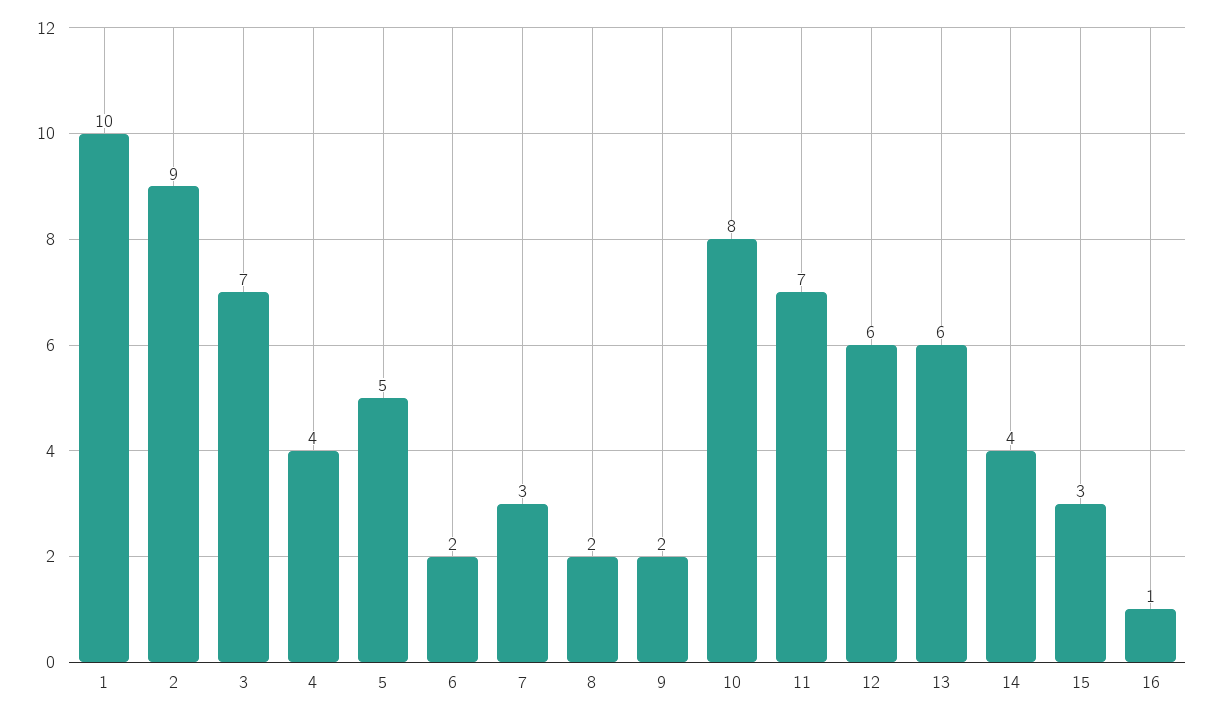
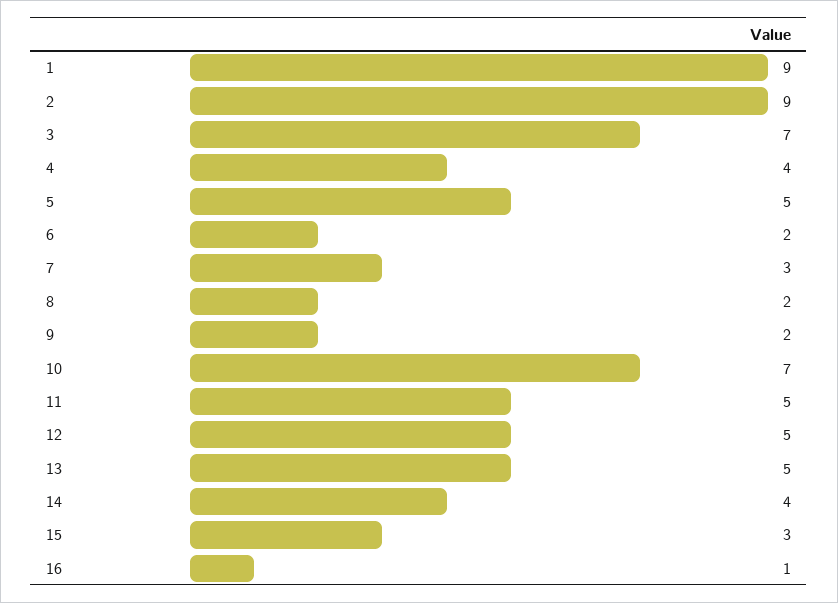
1: 10 -> 9
10: 8 -> 7
11: 7 -> 5
12: 6 -> 5
13: 6 -> 5

